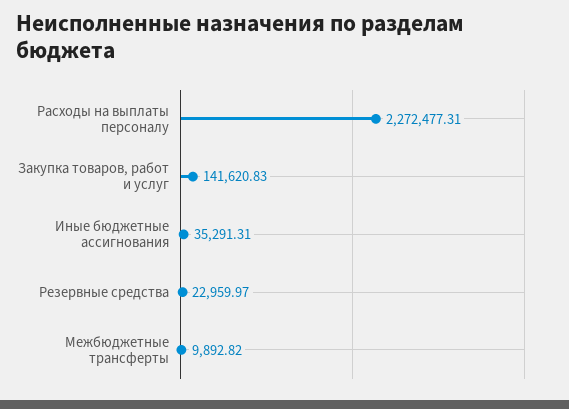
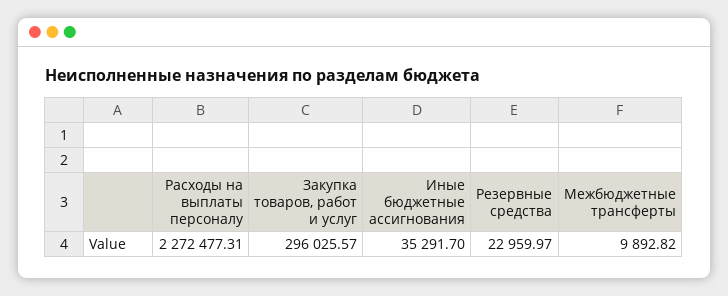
Закупка товаров, работ и услуг: 141620.83 -> 296025.57
Иные бюджетные ассигнования: 35291.31 -> 35291.7

